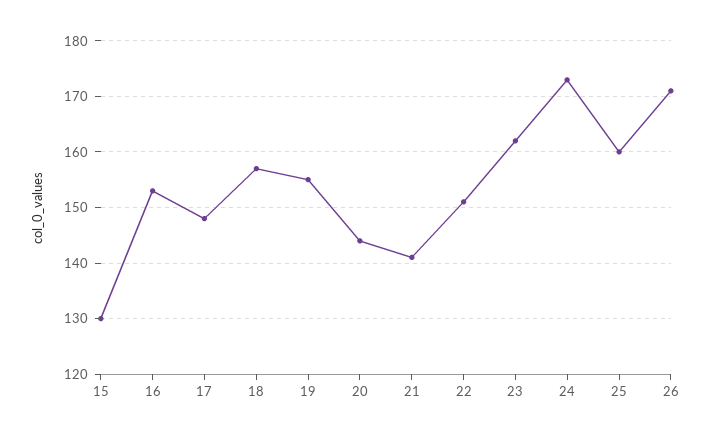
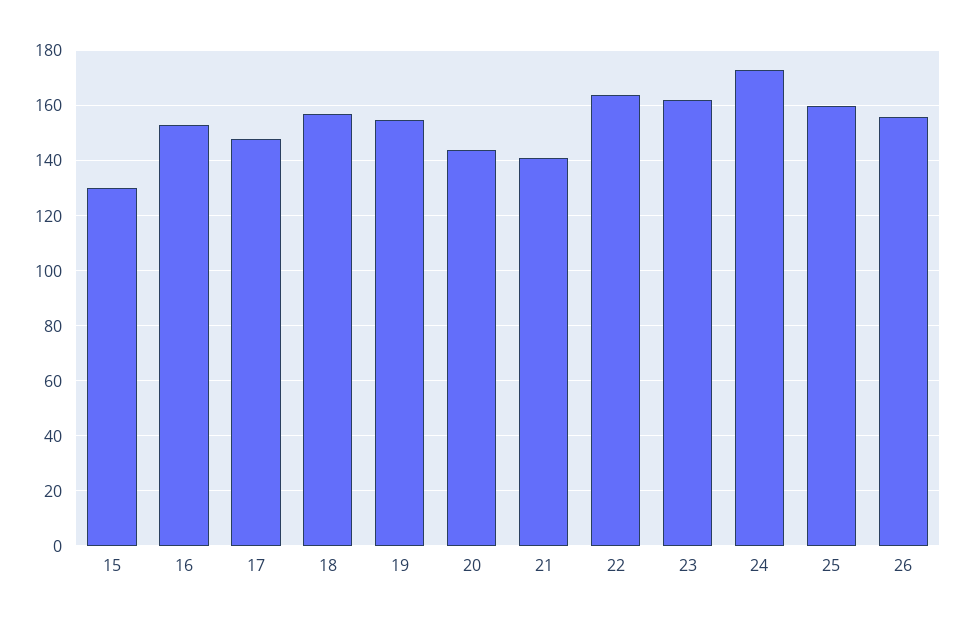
22: 150 -> 165
26: 170 -> 155

